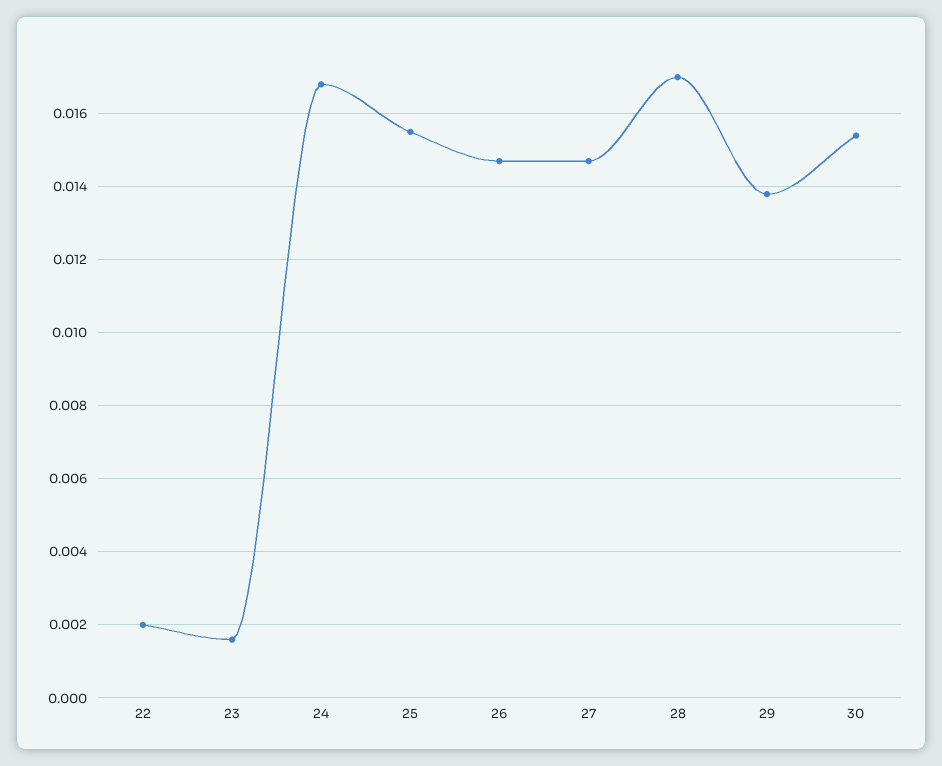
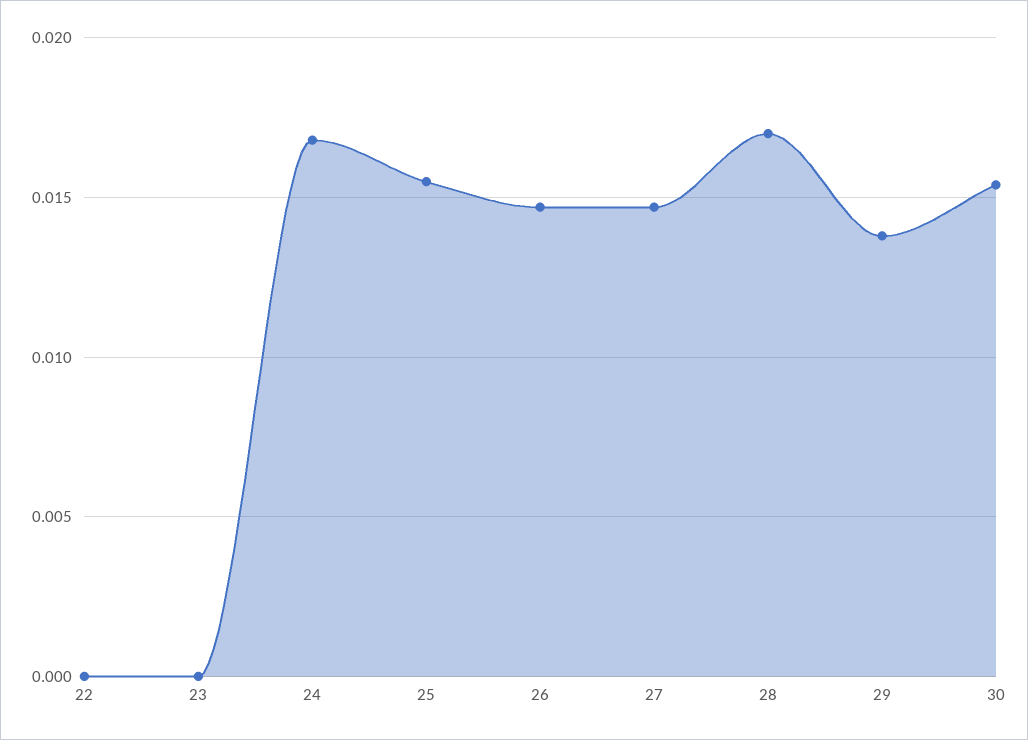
22: 0.002 -> 0
23: 0.0015 -> 0

